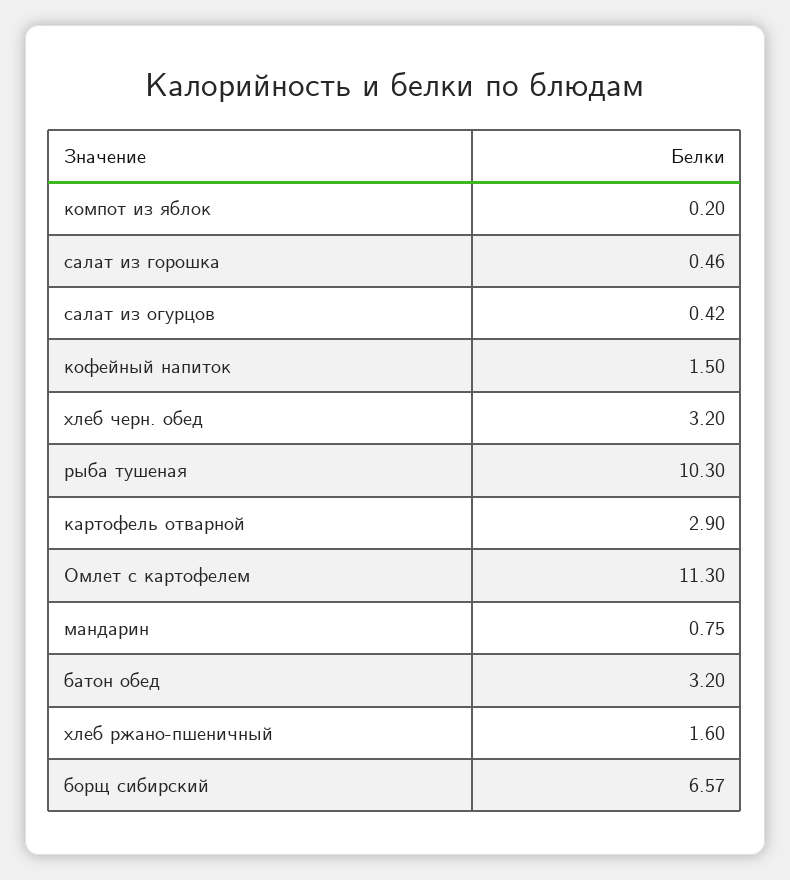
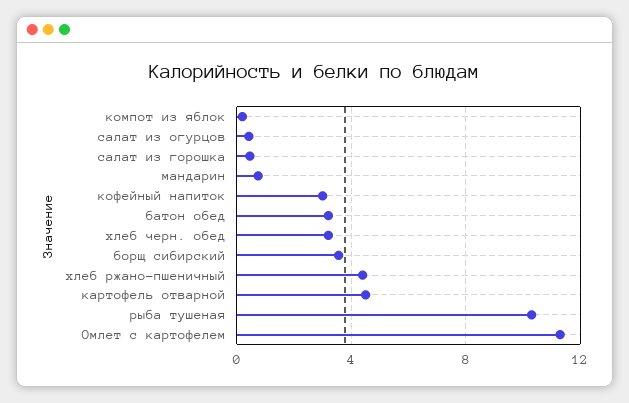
кофейный напиток: 1.5 -> 3
картофель отварной: 2.9 -> 4.5
хлеб ржано-пшеничный: 1.6 -> 4.5
борщ сибирский: 6.57 -> 3.5

